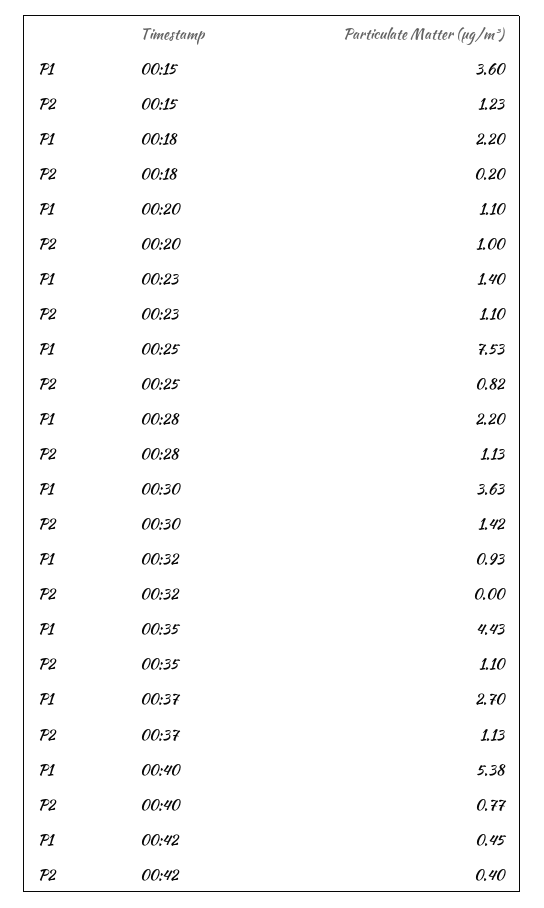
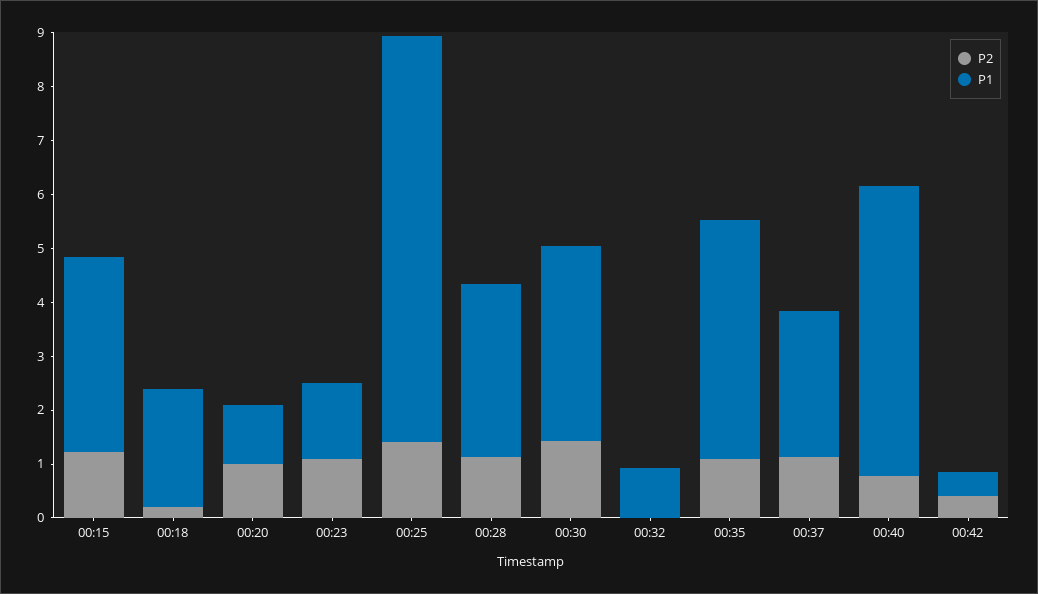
P2, 00:25: 0.82 -> 1.4
P1, 00:28: 2.2 -> 3.2

